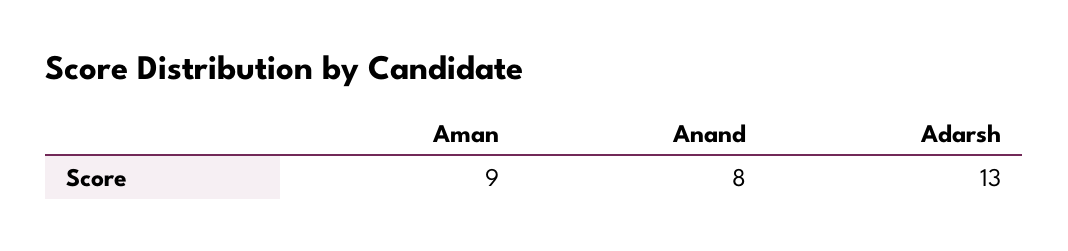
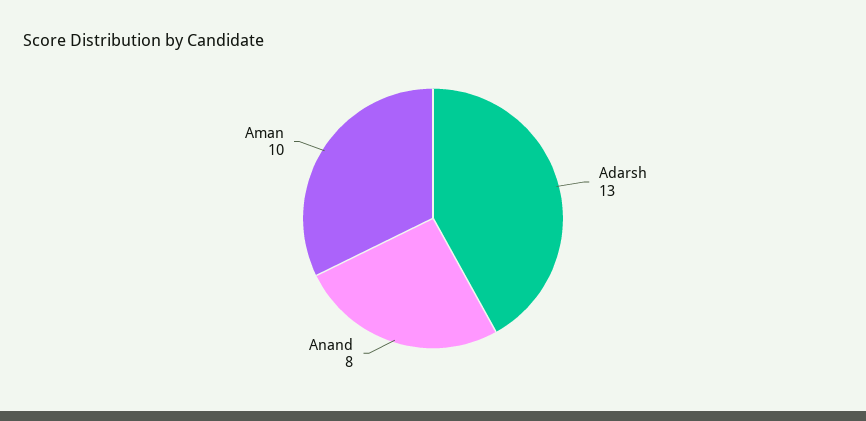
Aman: 9 -> 10

